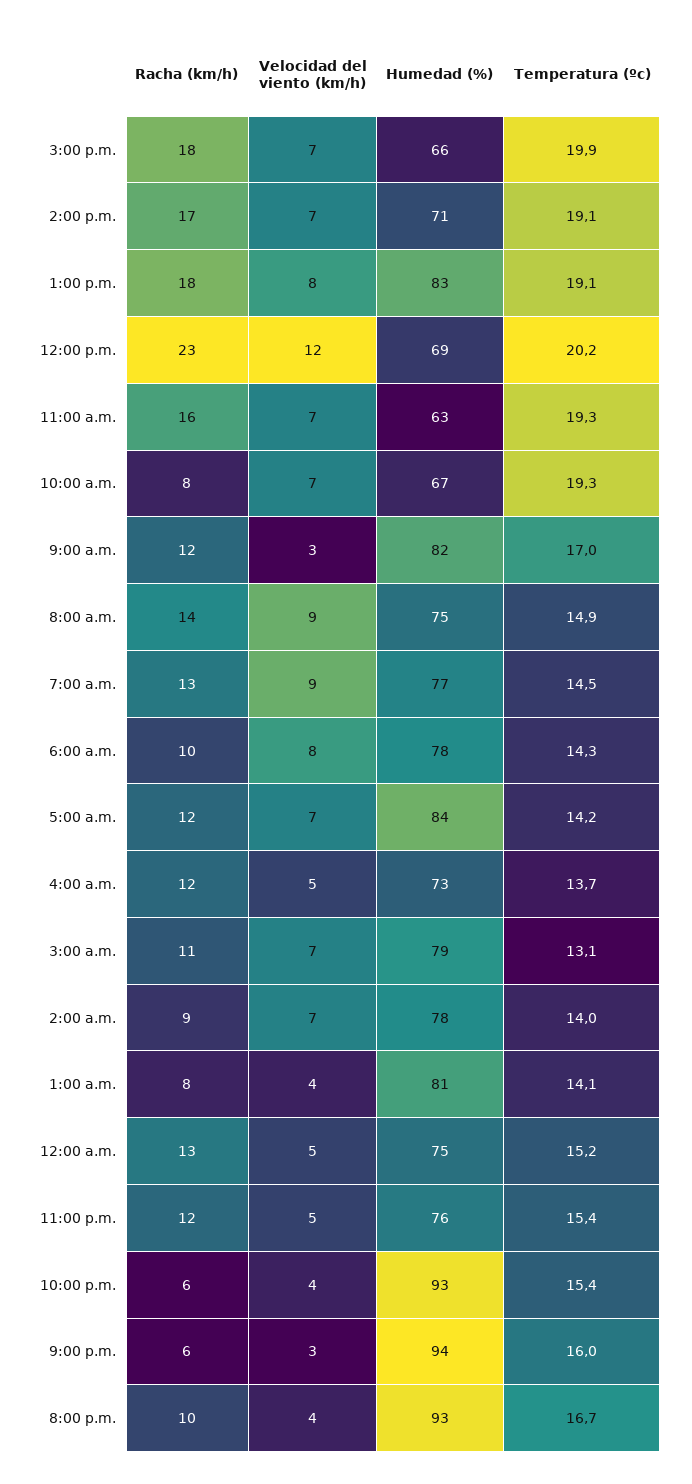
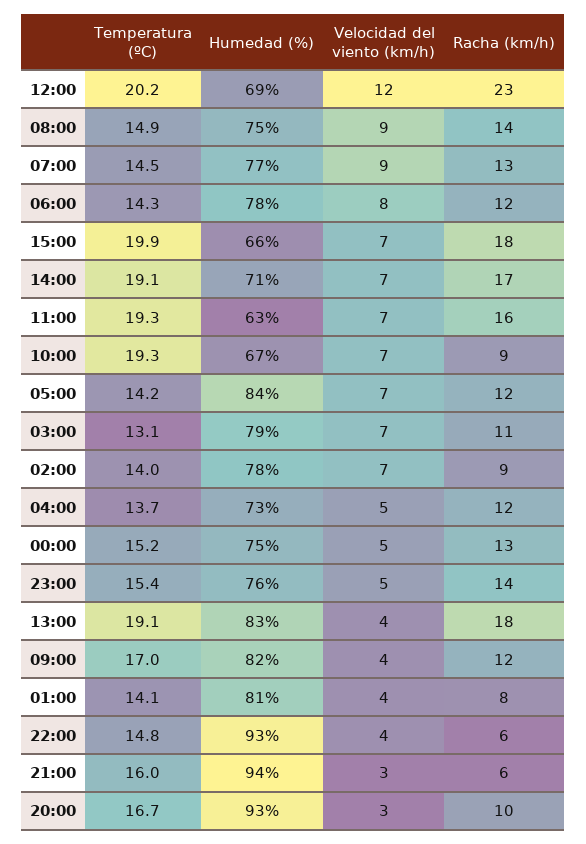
Velocidad del viento (km/h), 1:00 p.m.: 8 -> 4
Racha (km/h), 10:00 a.m.: 8 -> 9
Velocidad del viento (km/h), 9:00 a.m.: 3 -> 4
Racha (km/h), 6:00 a.m.: 10 -> 12
Racha (km/h), 11:00 p.m.: 12 -> 14
Temperatura (ºc), 10:00 p.m.: 15.4 -> 14.8
Velocidad del viento (km/h), 8:00 p.m.: 4 -> 3

